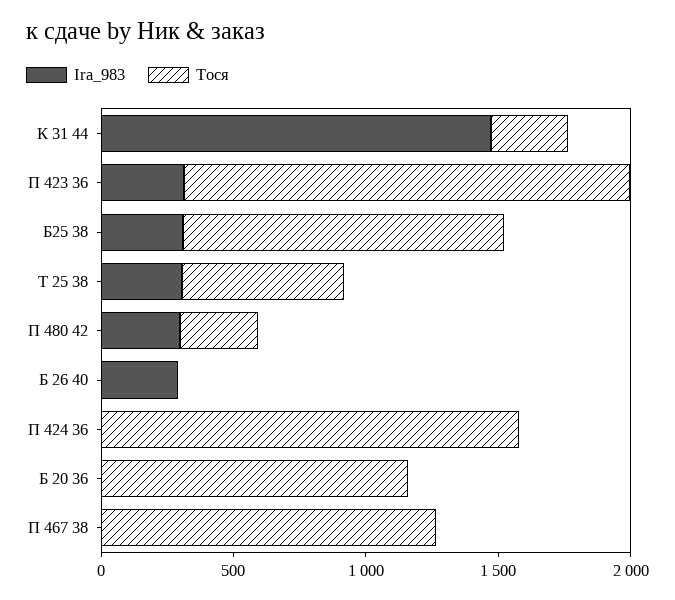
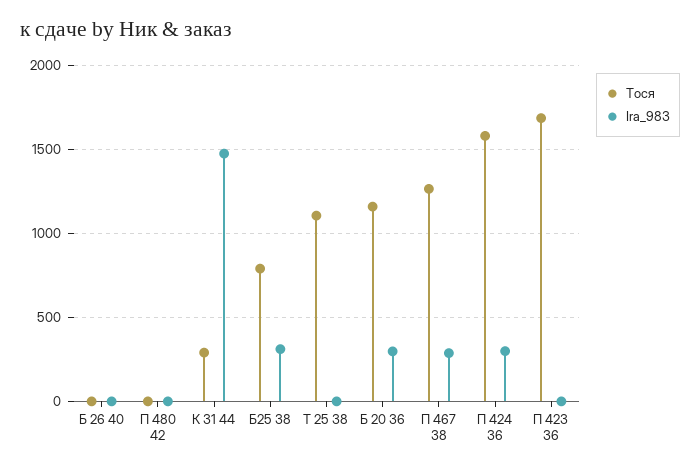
Ira_983, П 423 36: 300 -> 0
Тося, Б25 38: 1200 -> 800
Ira_983, Т 25 38: 300 -> 0
Тося, Т 25 38: 600 -> 1100
Ira_983, П 480 42: 300 -> 0
Тося, П 480 42: 300 -> 0
Ira_983, Б 26 40: 300 -> 0
Ira_983, П 424 36: 0 -> 300
Ira_983, Б 20 36: 0 -> 300
Ira_983, П 467 38: 0 -> 300

